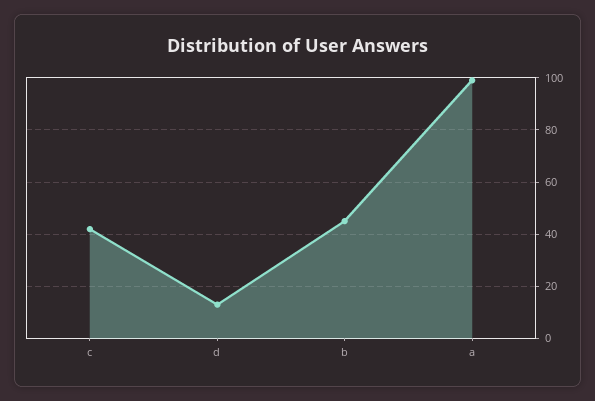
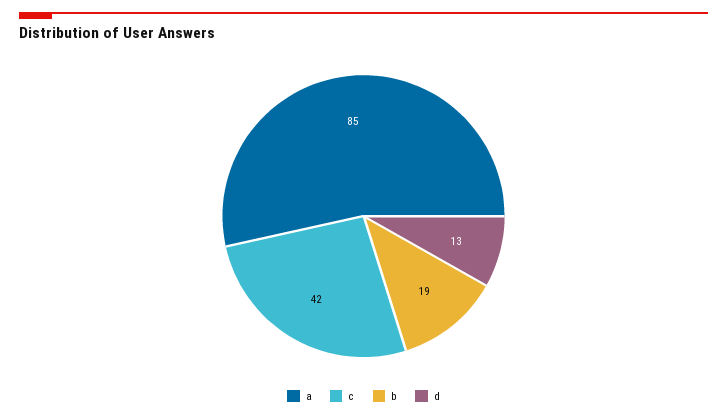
b: 45 -> 19
a: 100 -> 85

